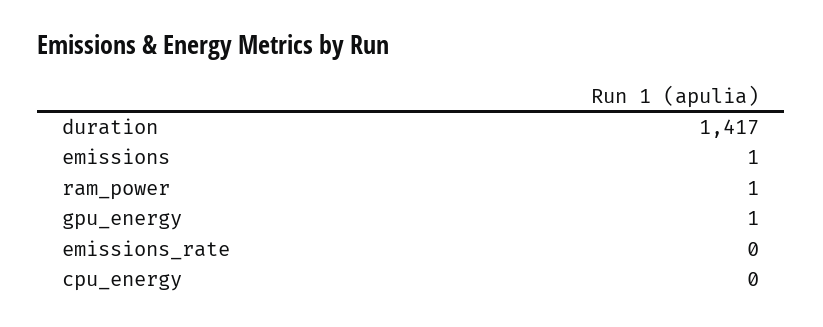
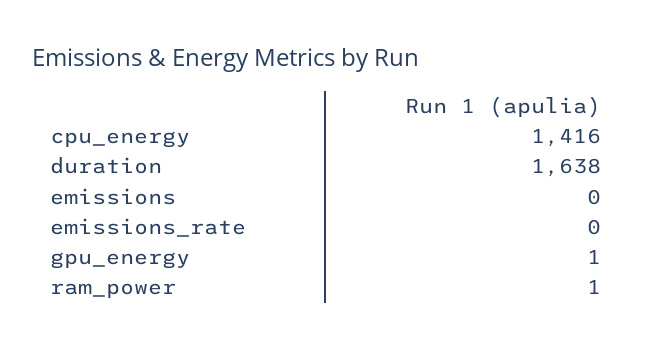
duration: 1417 -> 1638
emissions: 1 -> 0
cpu_energy: 0 -> 1416

